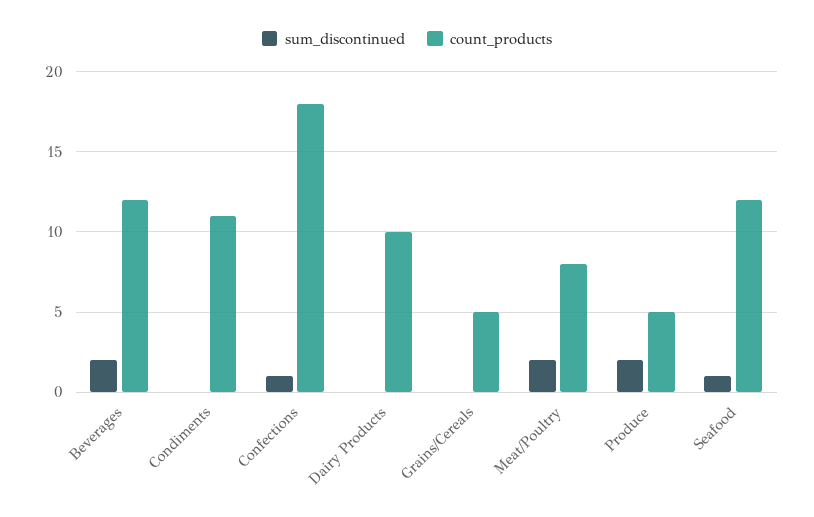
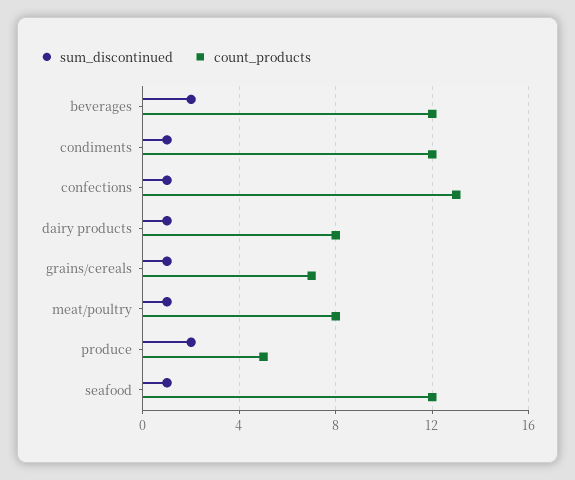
sum_discontinued, Condiments: 0 -> 1
count_products, Condiments: 11 -> 12
count_products, Confections: 18 -> 13
sum_discontinued, Dairy Products: 0 -> 1
count_products, Dairy Products: 10 -> 8
sum_discontinued, Grains/Cereals: 0 -> 1
count_products, Grains/Cereals: 5 -> 7
sum_discontinued, Meat/Poultry: 2 -> 1

